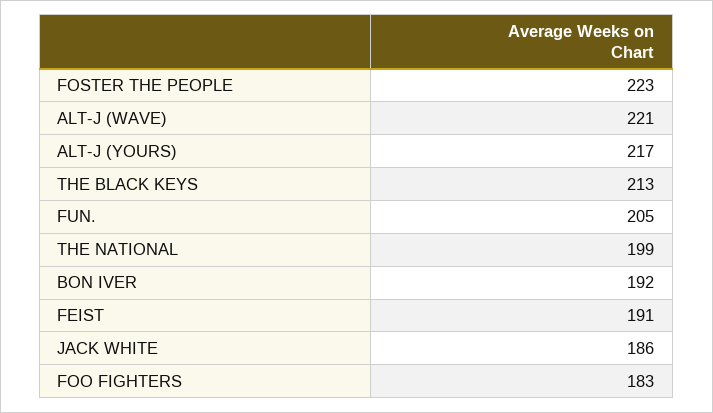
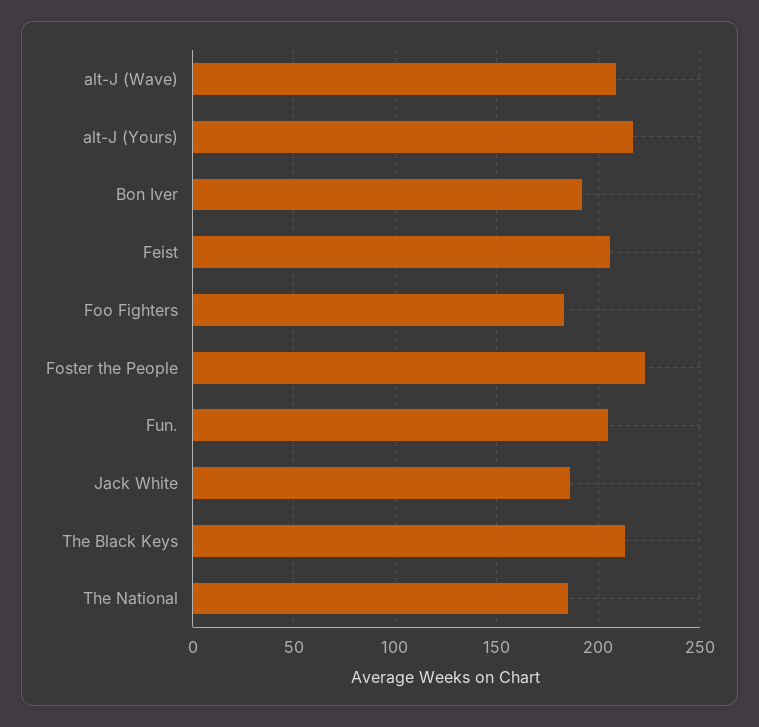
ALT-J (WAVE): 221 -> 210
THE NATIONAL: 199 -> 185
FEIST: 191 -> 205

